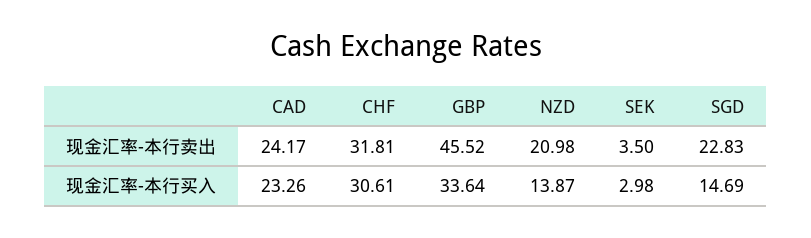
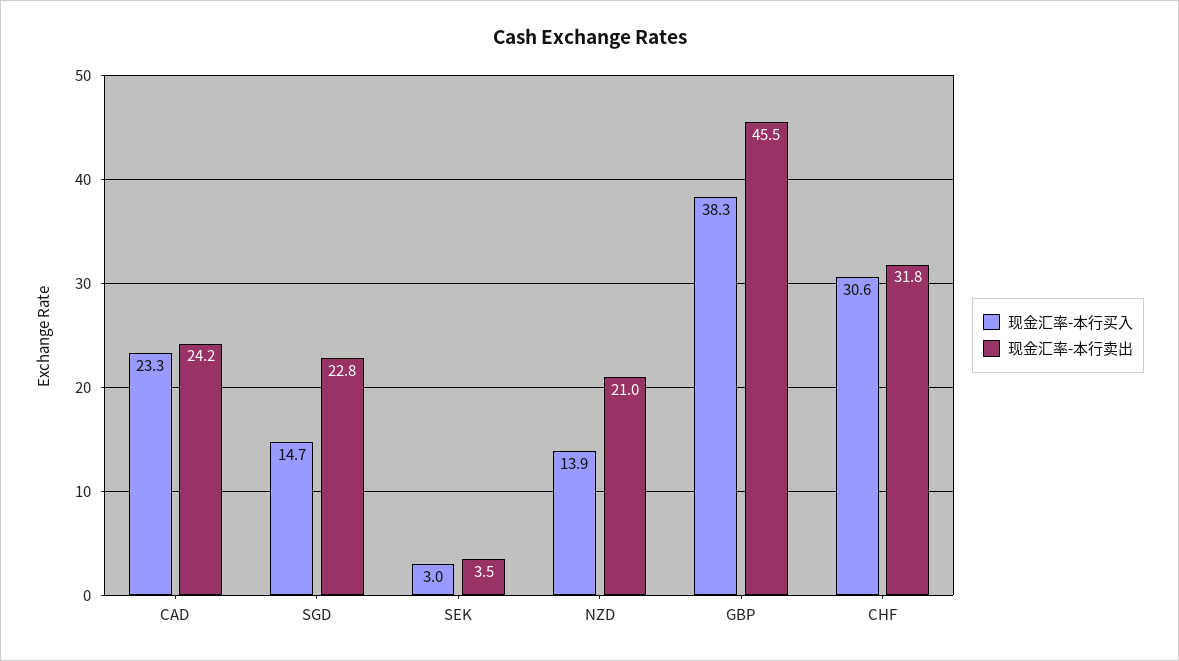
现金汇率-本行买入, GBP: 33.64 -> 38.3

